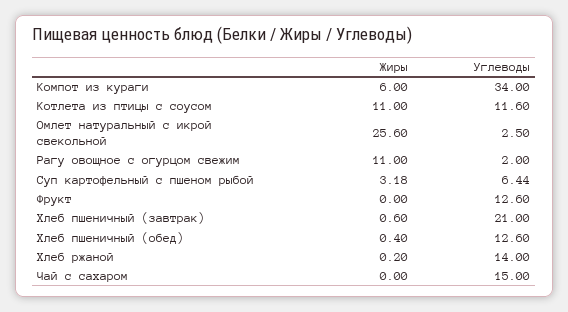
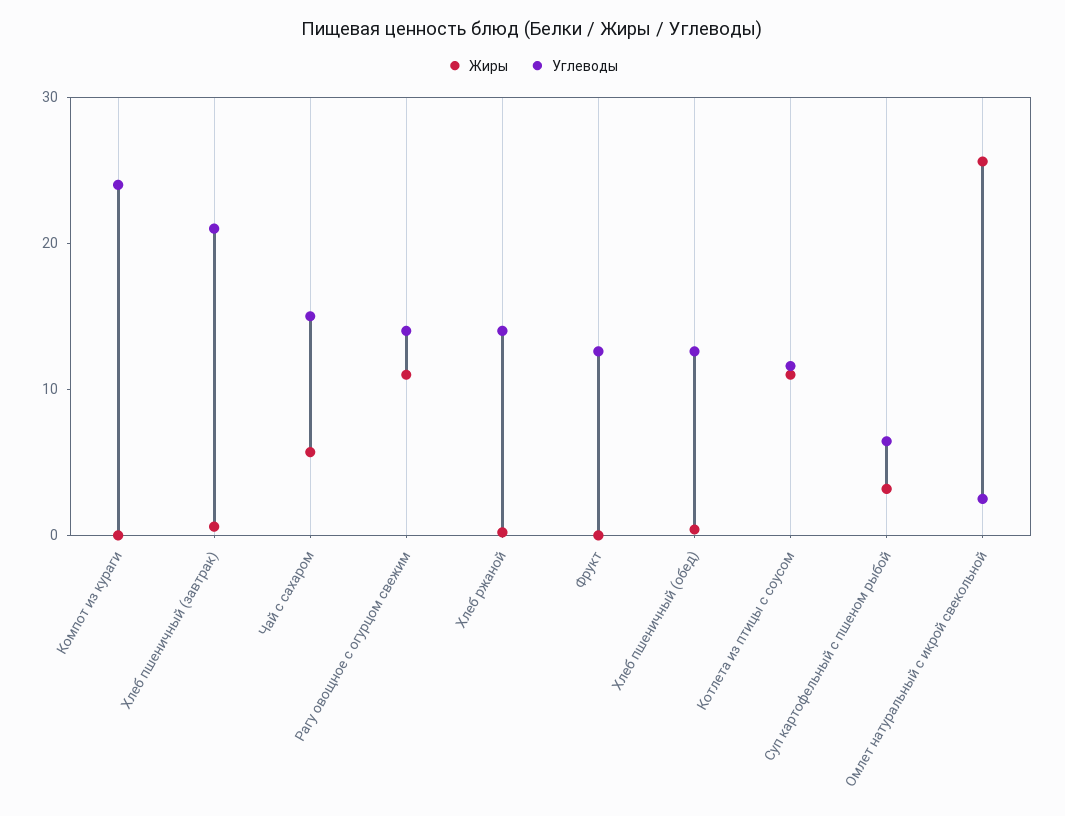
Жиры, Компот из кураги: 6 -> 0
Углеводы, Компот из кураги: 34 -> 24
Углеводы, Рагу овощное с огурцом свежим: 2 -> 14
Жиры, Чай с сахаром: 0 -> 6

